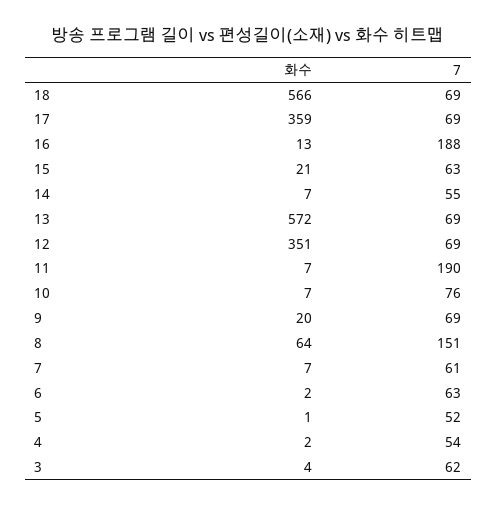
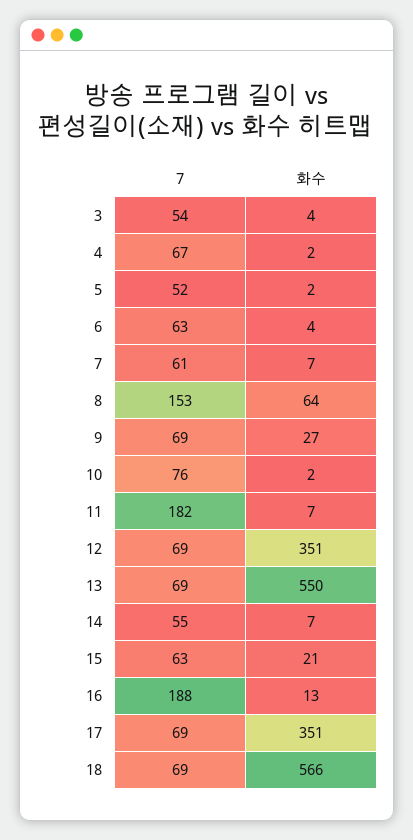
화수, 17: 359 -> 351
화수, 13: 572 -> 550
7, 11: 190 -> 182
화수, 10: 7 -> 2
화수, 9: 20 -> 27
7, 8: 151 -> 153
화수, 6: 2 -> 4
화수, 5: 1 -> 2
7, 4: 54 -> 67
7, 3: 62 -> 54

